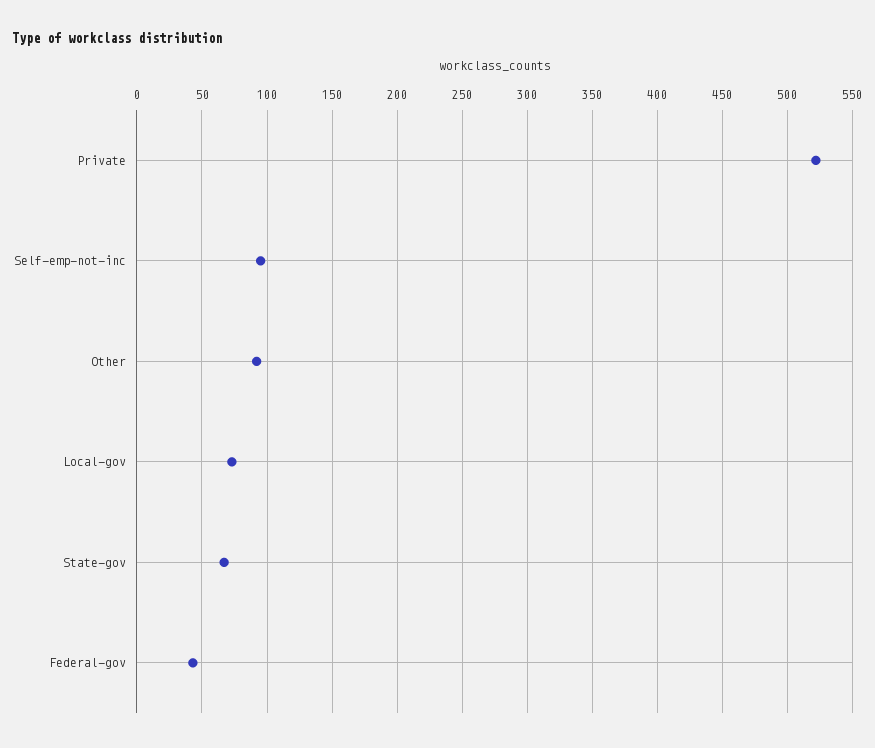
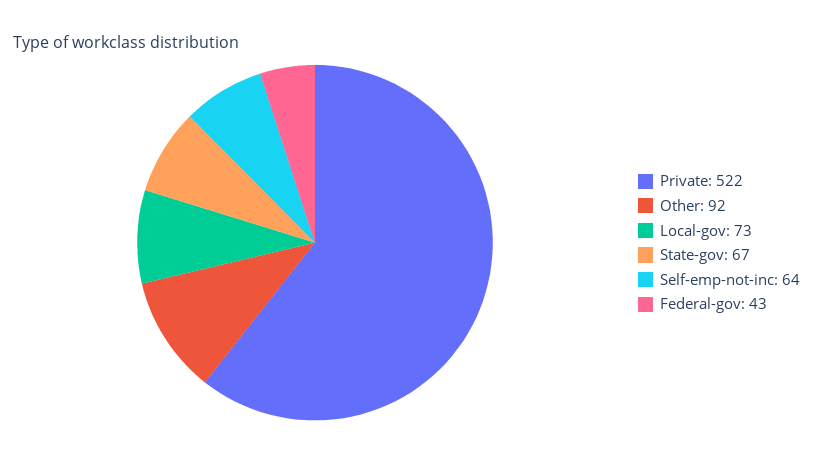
Self-emp-not-inc: 95 -> 64

